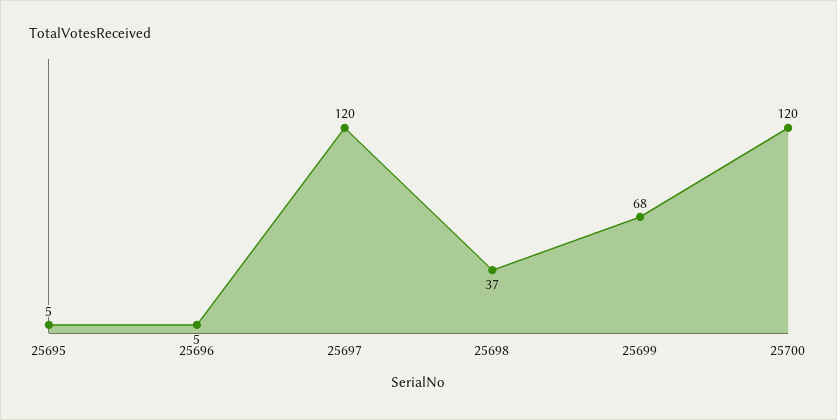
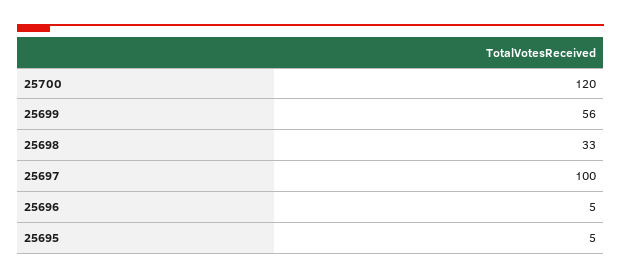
25697: 120 -> 100
25698: 37 -> 33
25699: 68 -> 56

